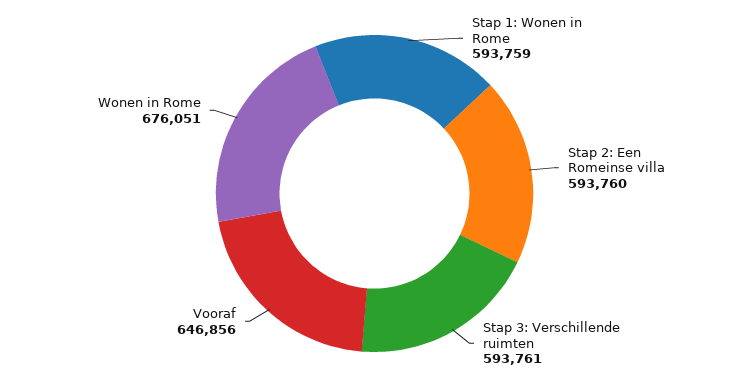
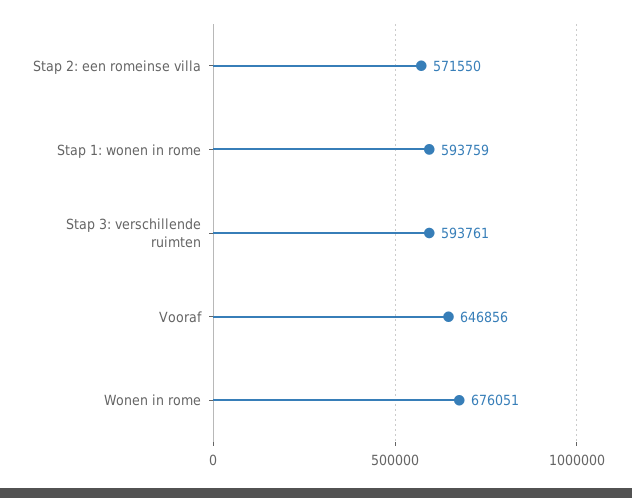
Stap 2: Een Romeinse villa: 593760 -> 571550

